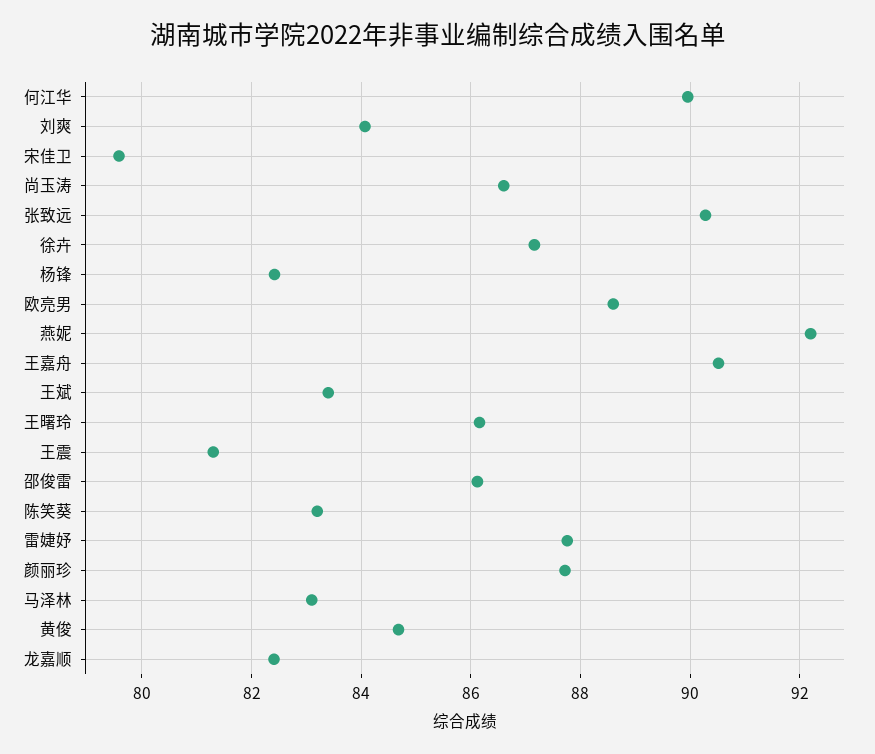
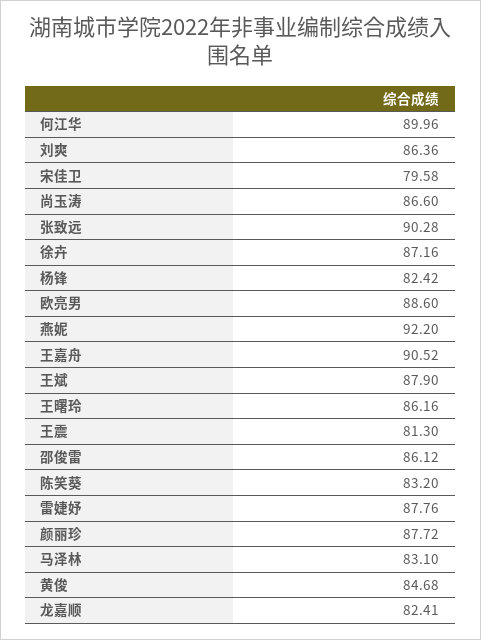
刘爽: 84 -> 86.36
王斌: 83.4 -> 87.9

